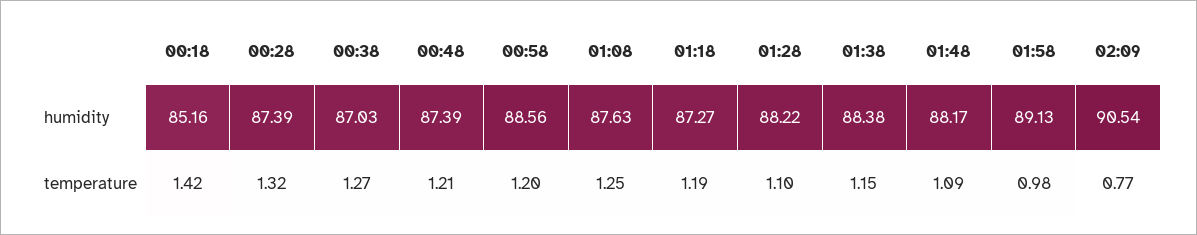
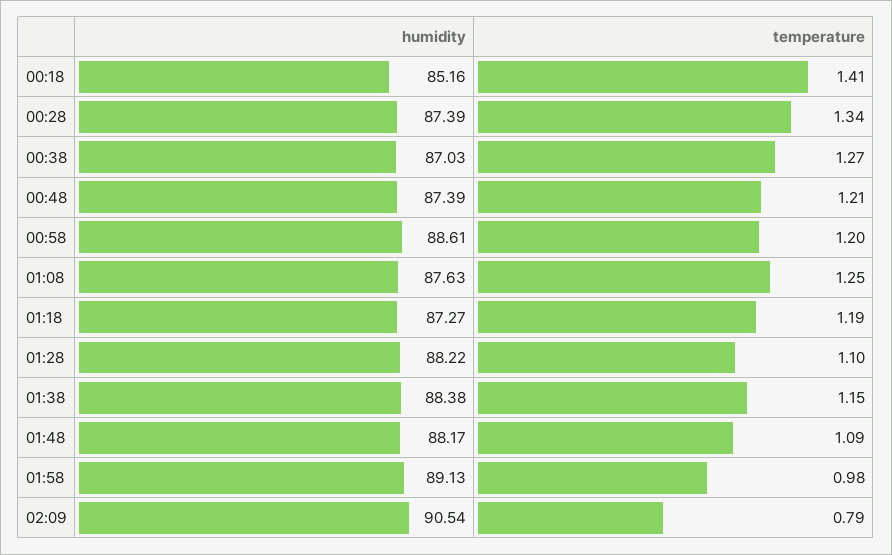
00:58, humidity: 88.56 -> 88.61
00:18, temperature: 1.42 -> 1.41
00:28, temperature: 1.32 -> 1.34
02:09, temperature: 0.77 -> 0.79

